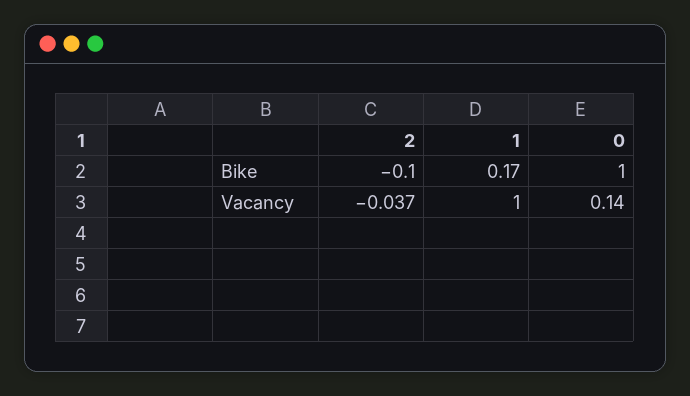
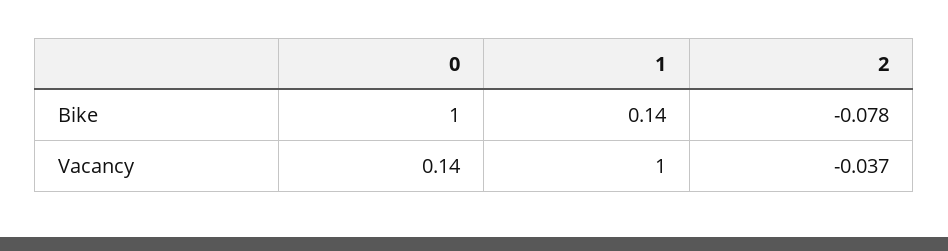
2, Bike: -0.1 -> -0.078
1, Bike: 0.17 -> 0.14

